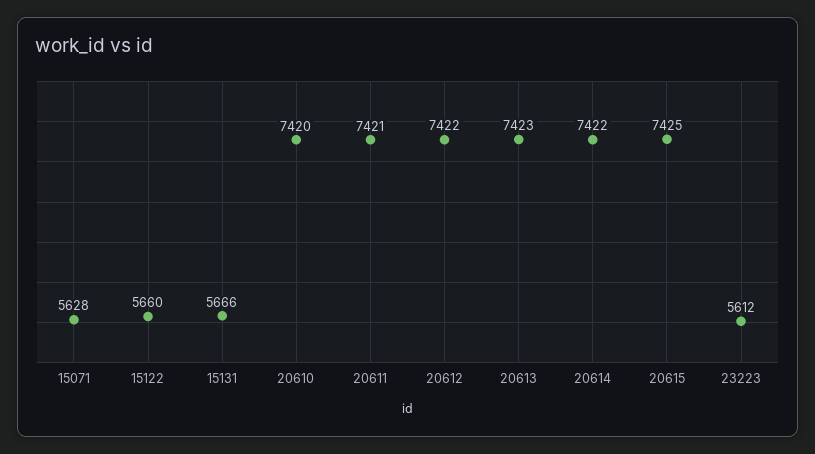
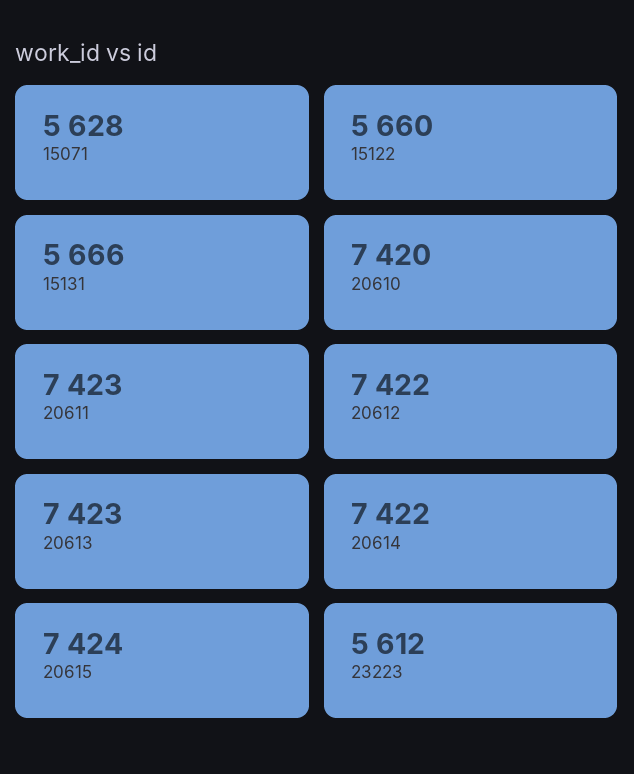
20611: 7421 -> 7423
20615: 7425 -> 7424

